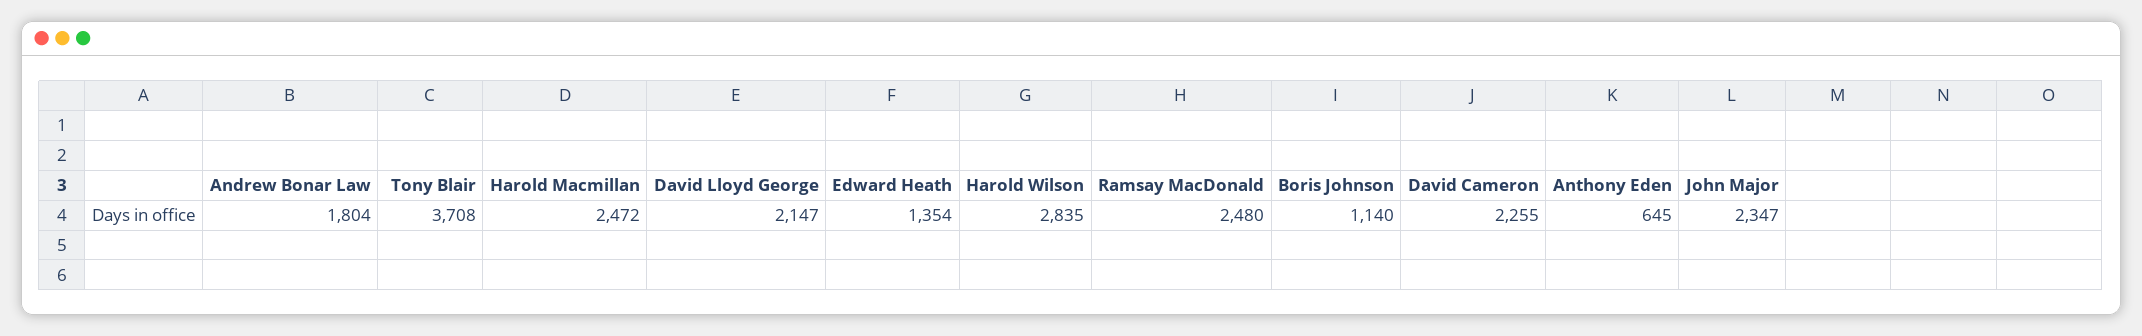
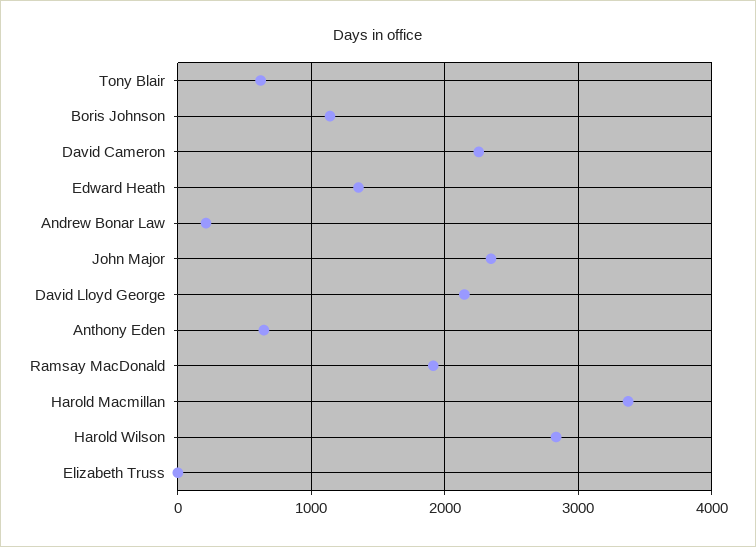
Andrew Bonar Law: 1804 -> 200
Tony Blair: 3708 -> 600
Harold Macmillan: 2472 -> 3400
Ramsay MacDonald: 2480 -> 1900
Elizabeth Truss: none -> 0

